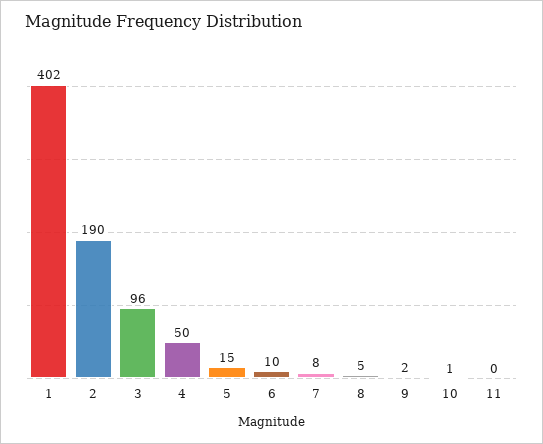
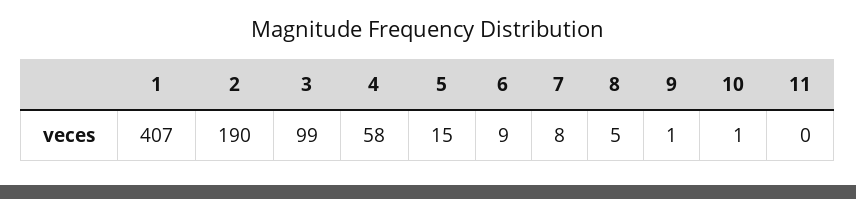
1: 402 -> 407
3: 96 -> 99
4: 50 -> 58
6: 10 -> 9
9: 2 -> 1

